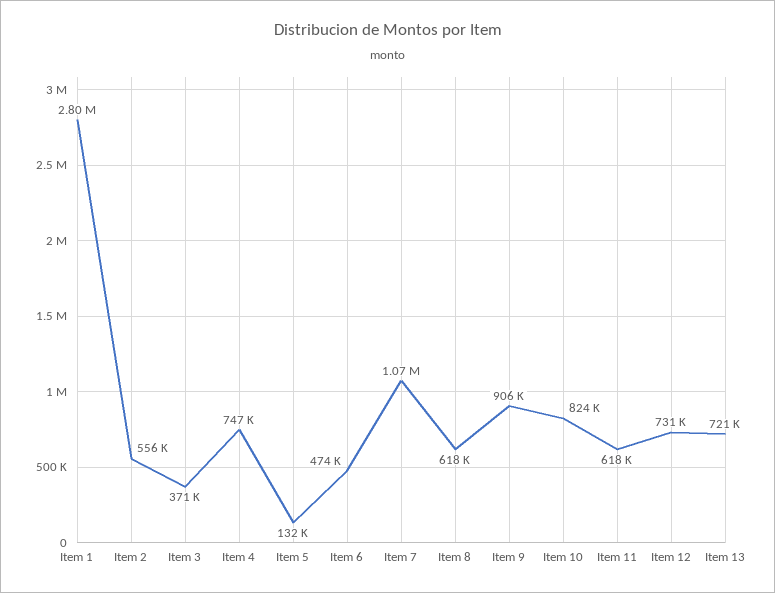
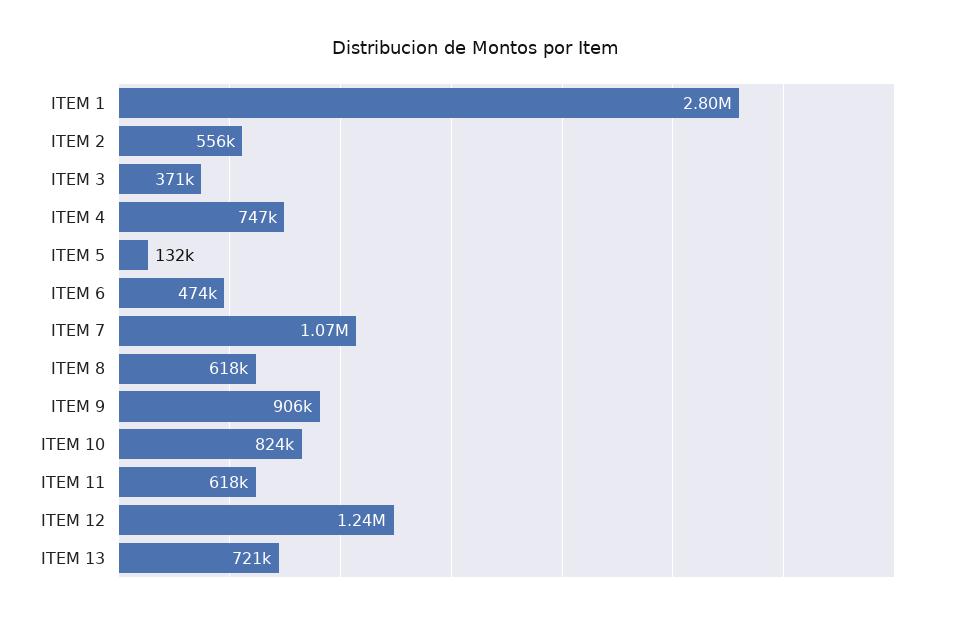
Item 12: 731000 -> 1240000

